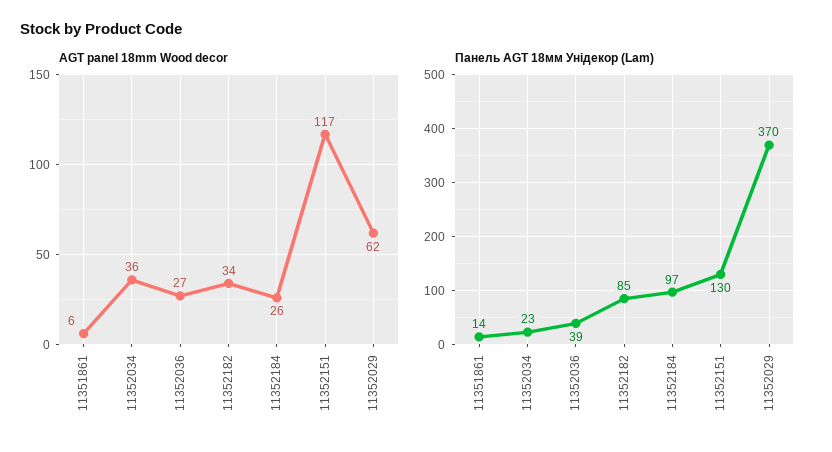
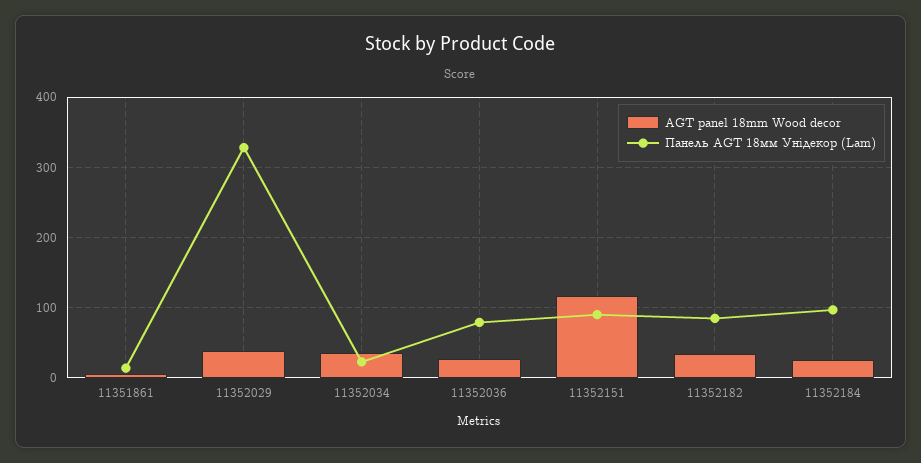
AGT panel 18mm Wood decor, 11352029: 62 -> 40
Панель AGT 18мм Унідекор (Lam), 11352036: 39 -> 80
Панель AGT 18мм Унідекор (Lam), 11352151: 130 -> 90
Панель AGT 18мм Унідекор (Lam), 11352029: 370 -> 330

